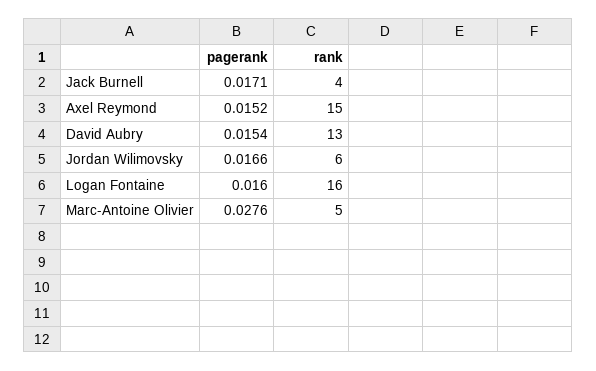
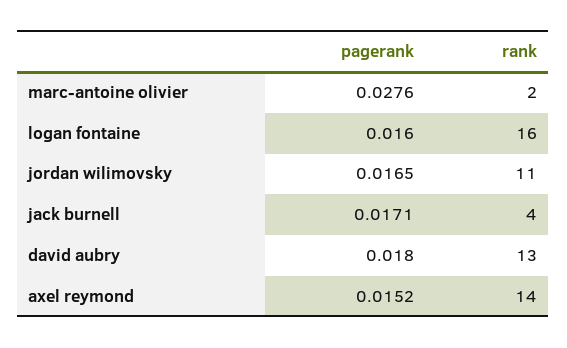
rank, Axel Reymond: 15 -> 14
pagerank, David Aubry: 0.0154 -> 0.018
pagerank, Jordan Wilimovsky: 0.0166 -> 0.0165
rank, Jordan Wilimovsky: 6 -> 11
rank, Marc-Antoine Olivier: 5 -> 2

